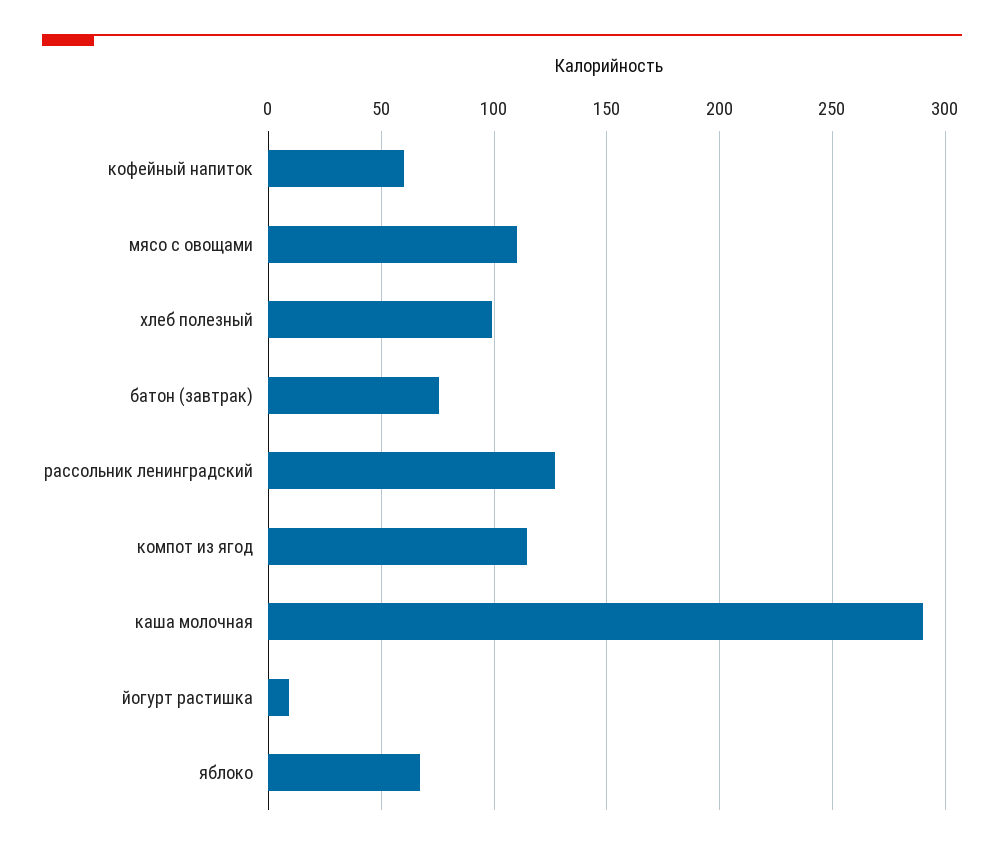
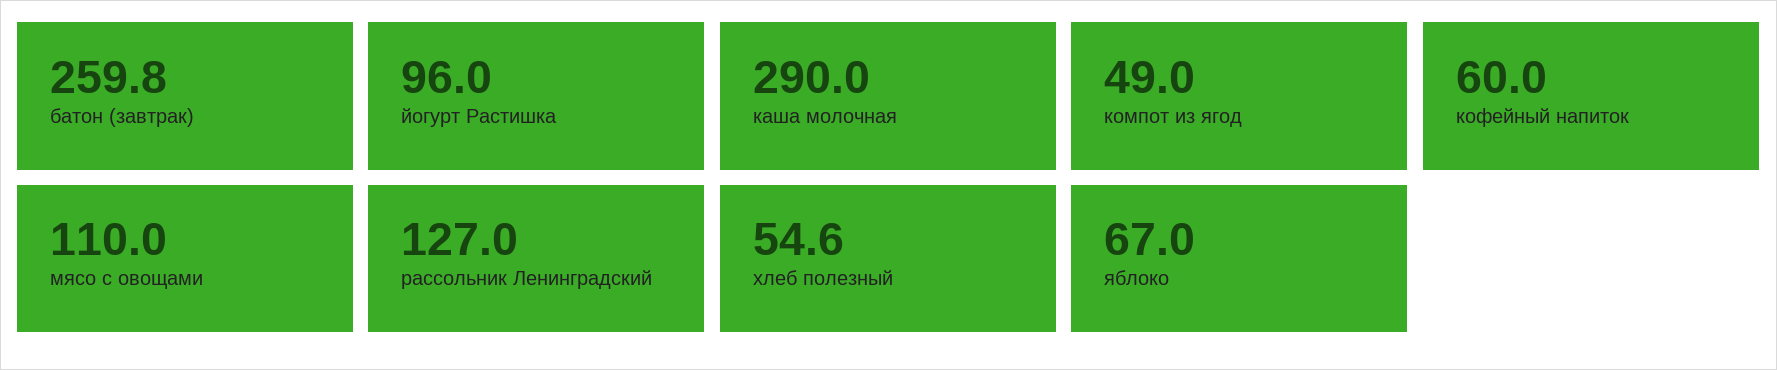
хлеб полезный: 100 -> 54.6
батон (завтрак): 75 -> 259.8
компот из ягод: 115 -> 49
йогурт растишка: 10 -> 96

